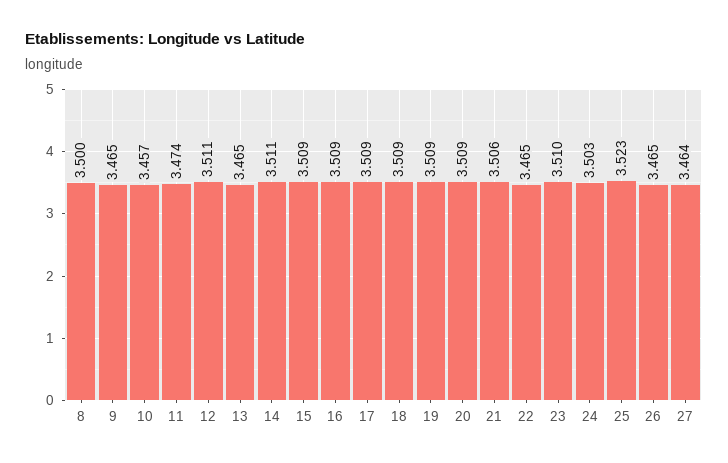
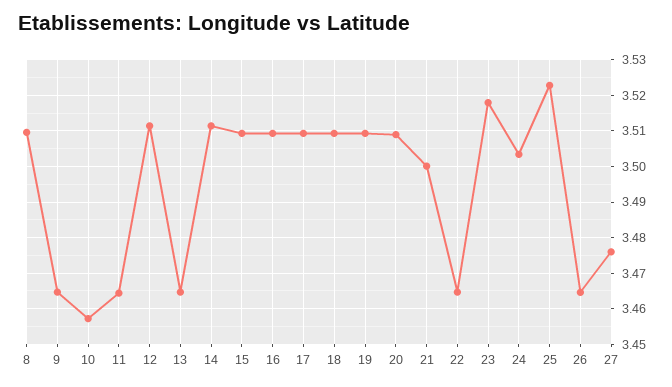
8: 3.5 -> 3.51
11: 3.474 -> 3.464
21: 3.506 -> 3.5
23: 3.51 -> 3.518
27: 3.464 -> 3.476

